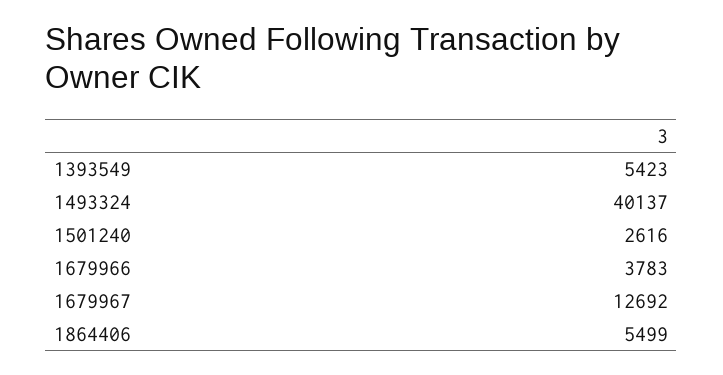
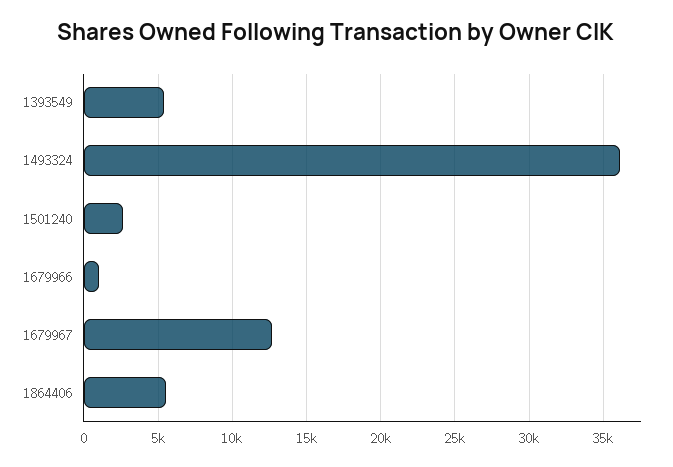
1493324: 40137 -> 36000
1679966: 3783 -> 1000

